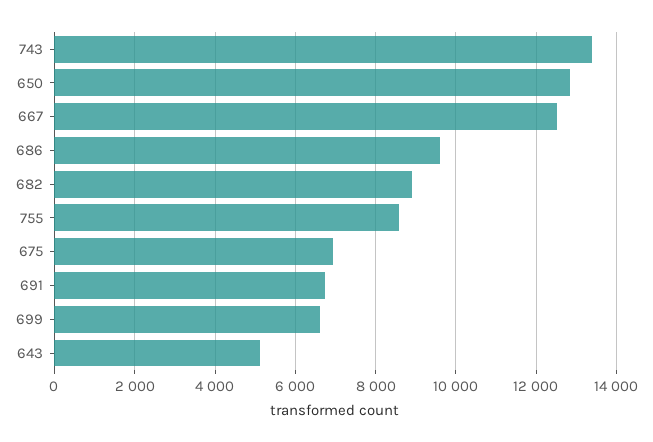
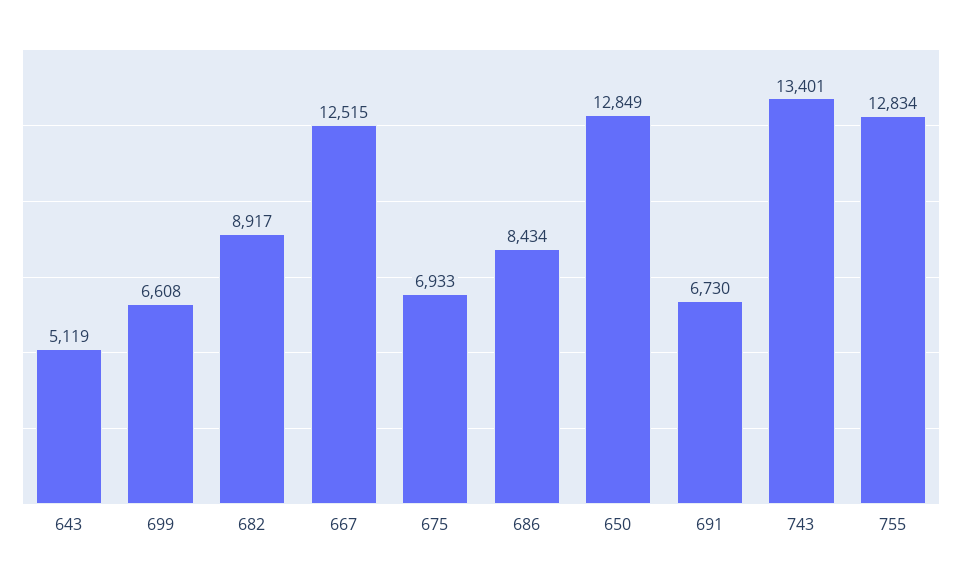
686: 9600 -> 8434
755: 8600 -> 12834

